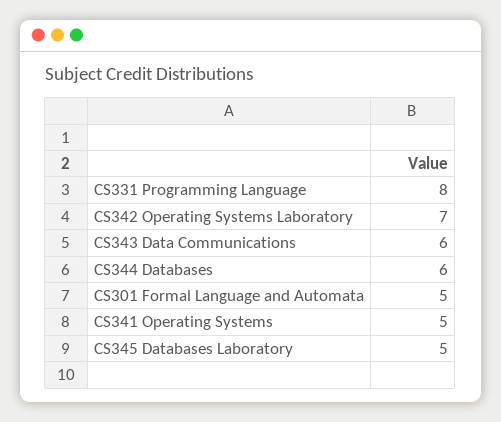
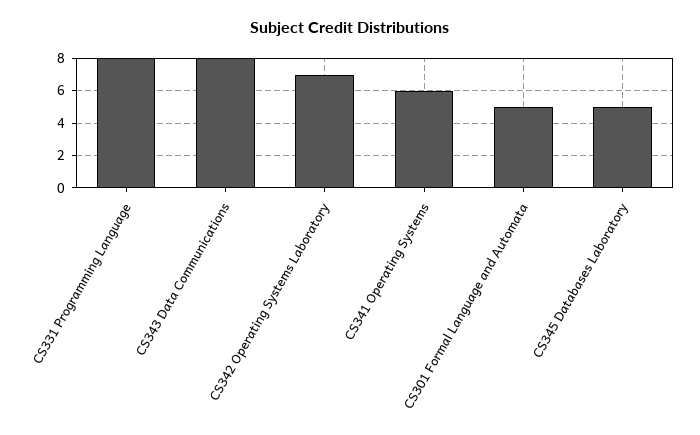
CS343 Data Communications: 6 -> 8
CS344 Databases: 6 -> none
CS341 Operating Systems: 5 -> 6

